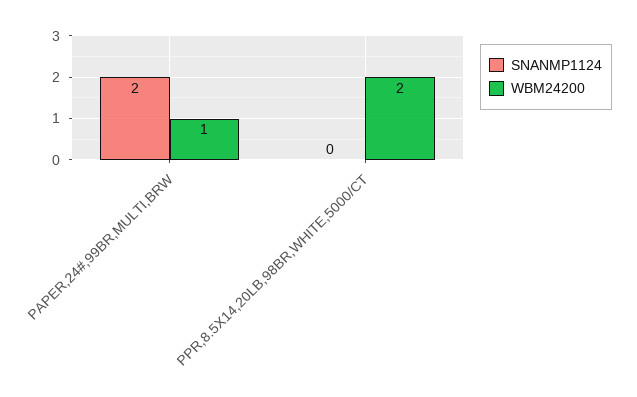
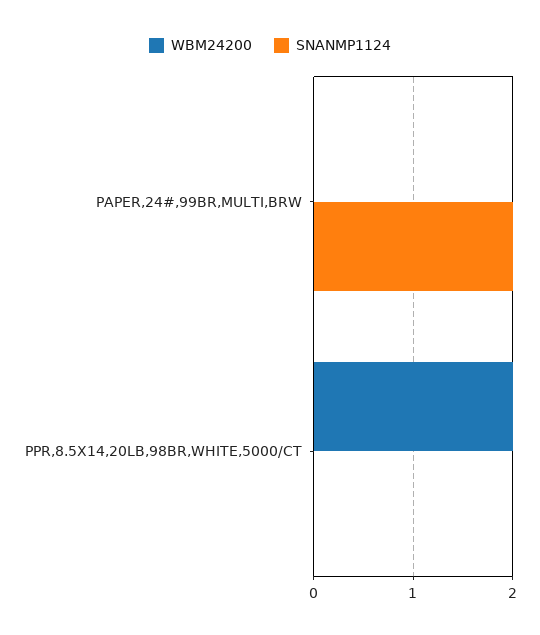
WBM24200, PAPER,24#,99BR,MULTI,BRW: 1 -> 0

